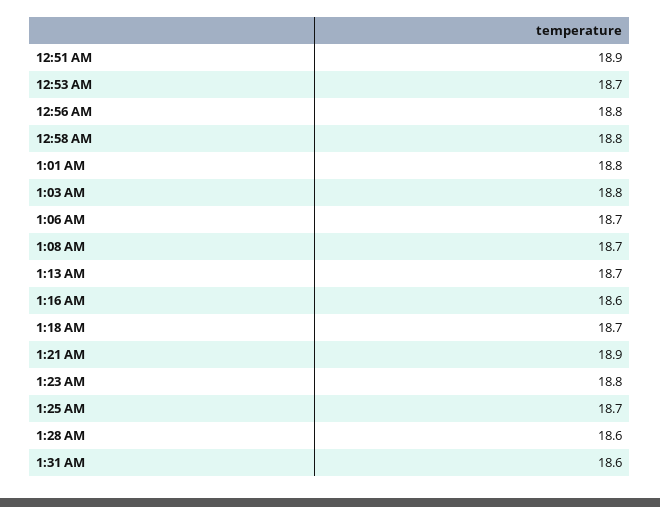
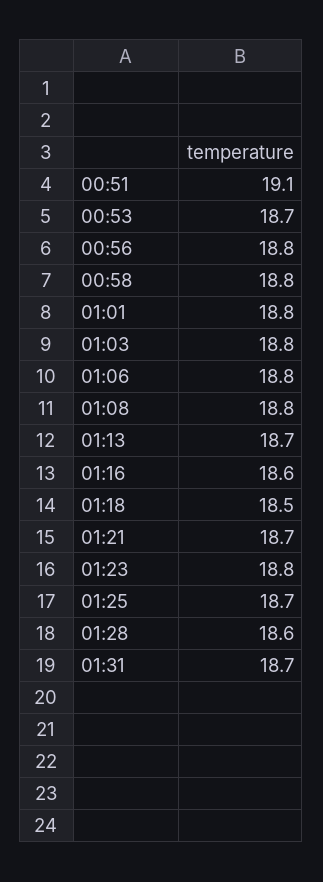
12:51 AM: 18.9 -> 19.1
1:06 AM: 18.7 -> 18.8
1:08 AM: 18.7 -> 18.8
1:18 AM: 18.7 -> 18.5
1:21 AM: 18.9 -> 18.7
1:31 AM: 18.6 -> 18.7

